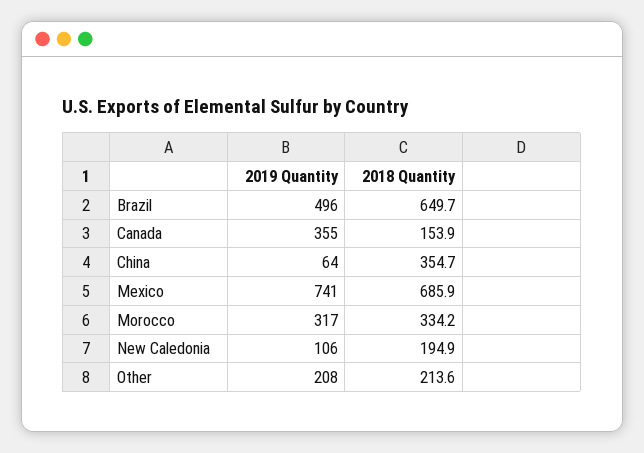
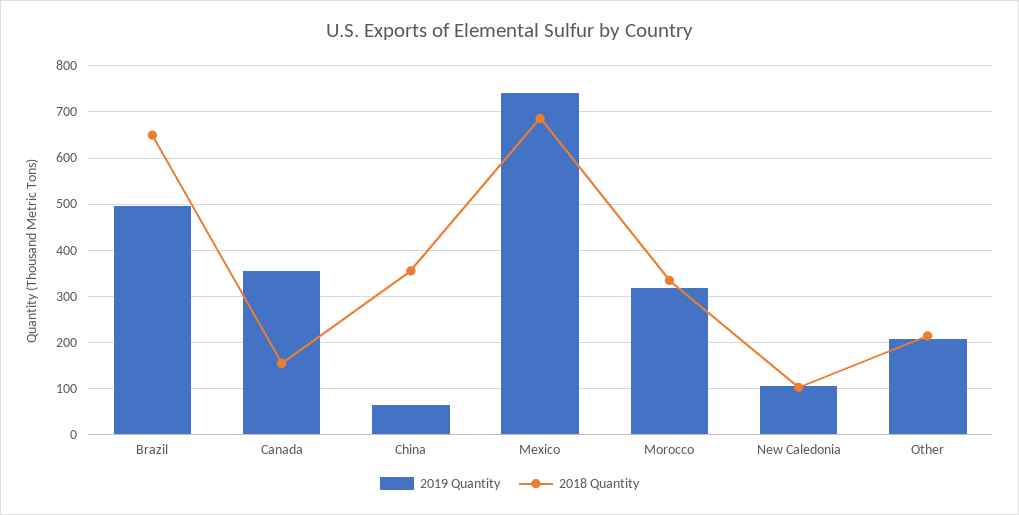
2018 Quantity, New Caledonia: 194.9 -> 100

